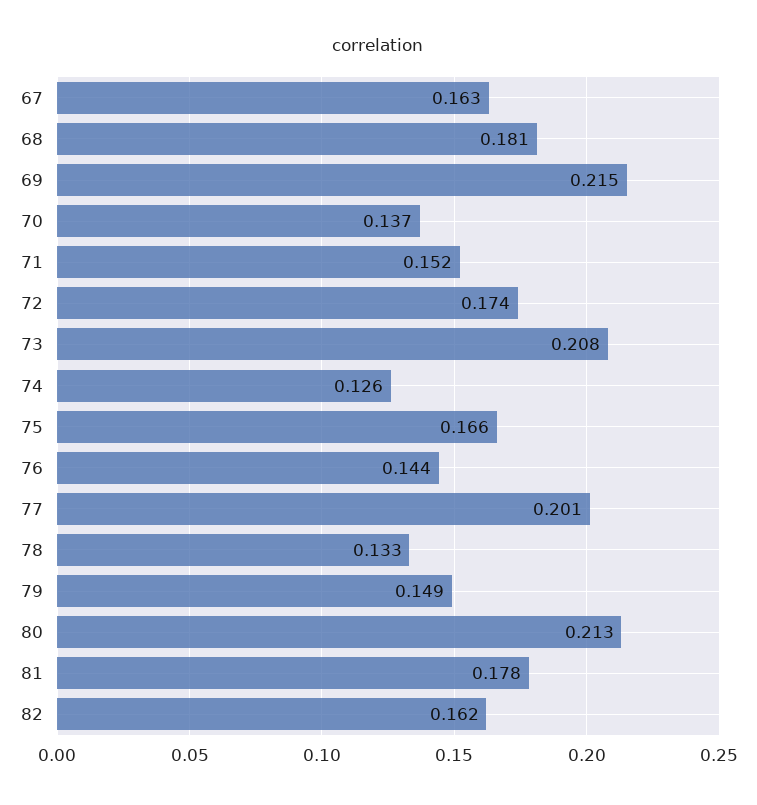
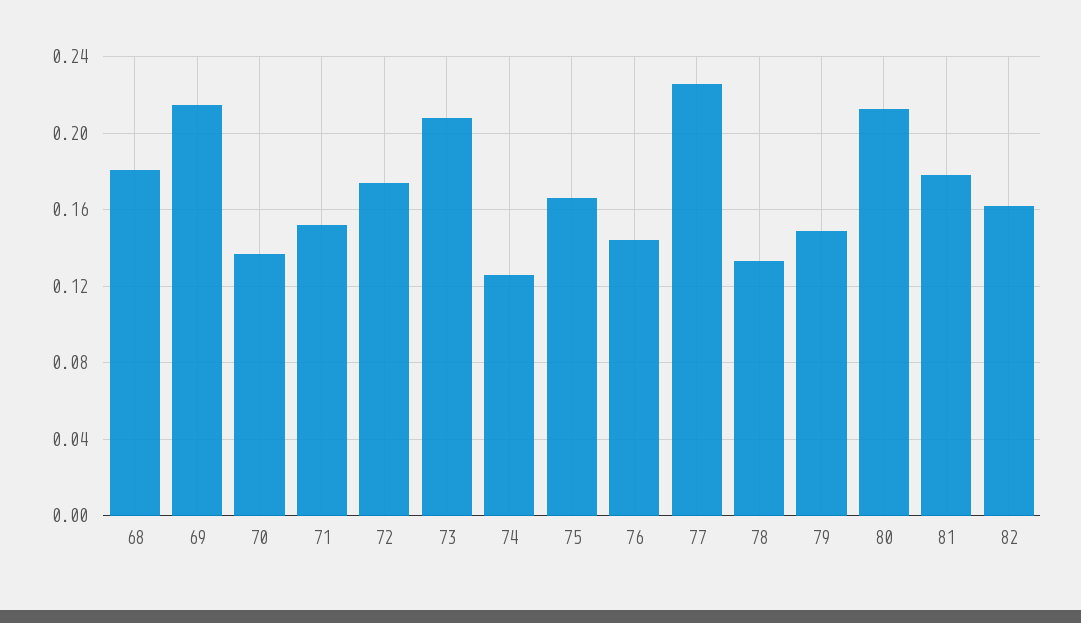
67: 0.163 -> none
77: 0.201 -> 0.225

